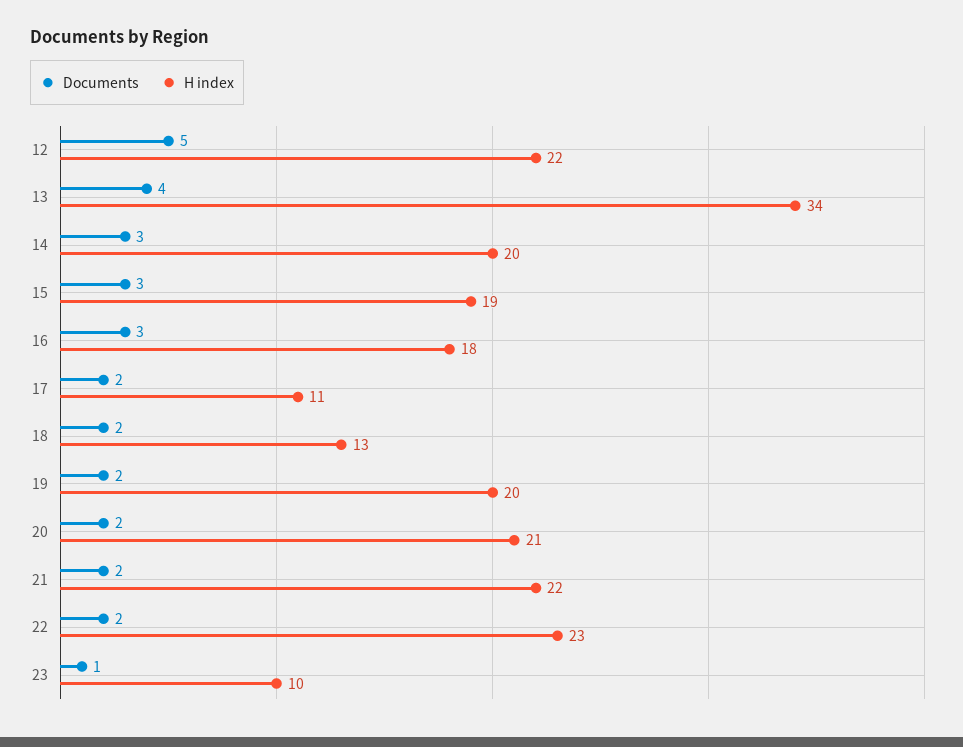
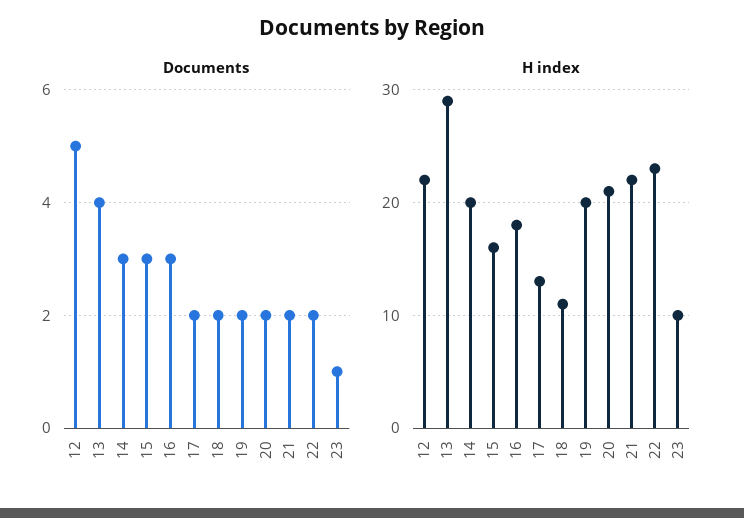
H index, 13: 34 -> 29
H index, 15: 19 -> 16
H index, 17: 11 -> 13
H index, 18: 13 -> 11

